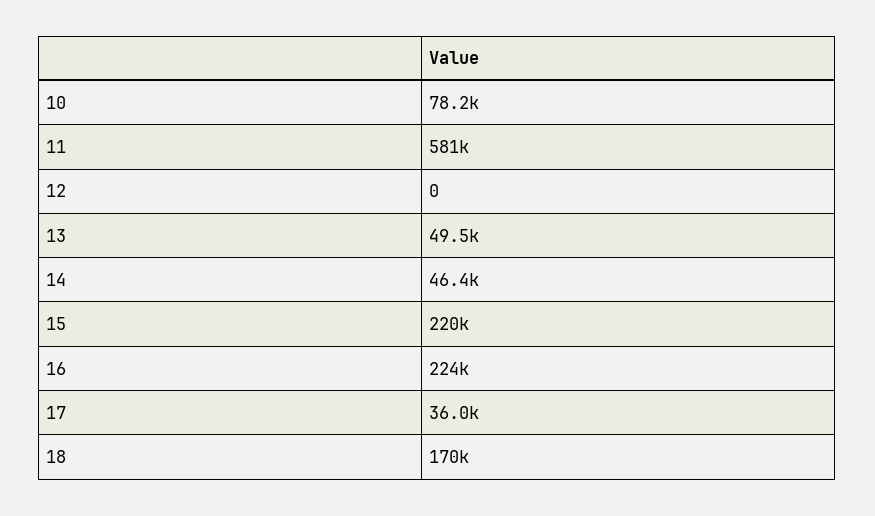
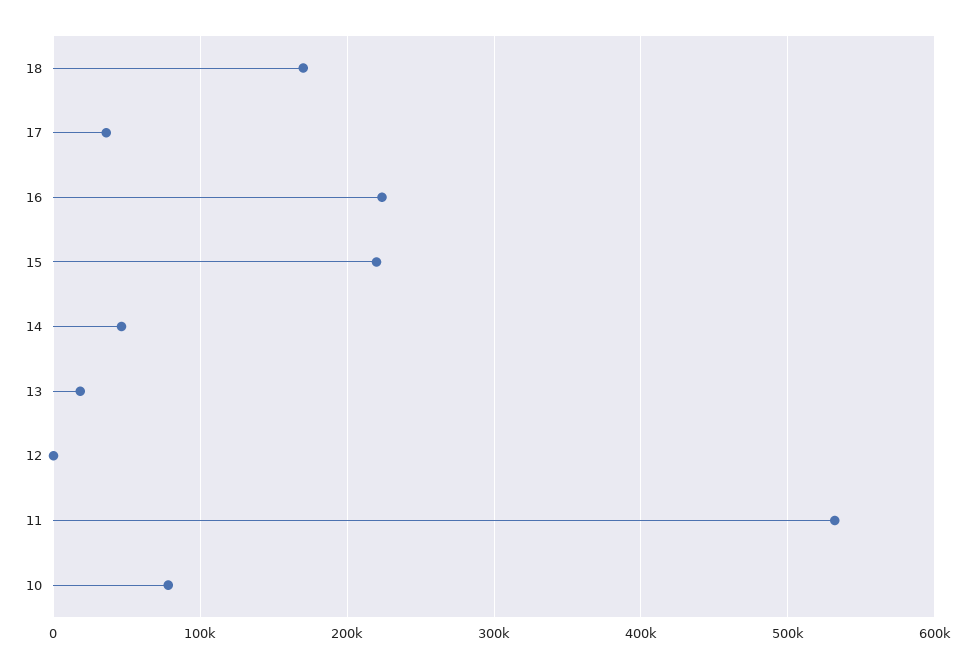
11: 581000 -> 530000
13: 49500 -> 20000

